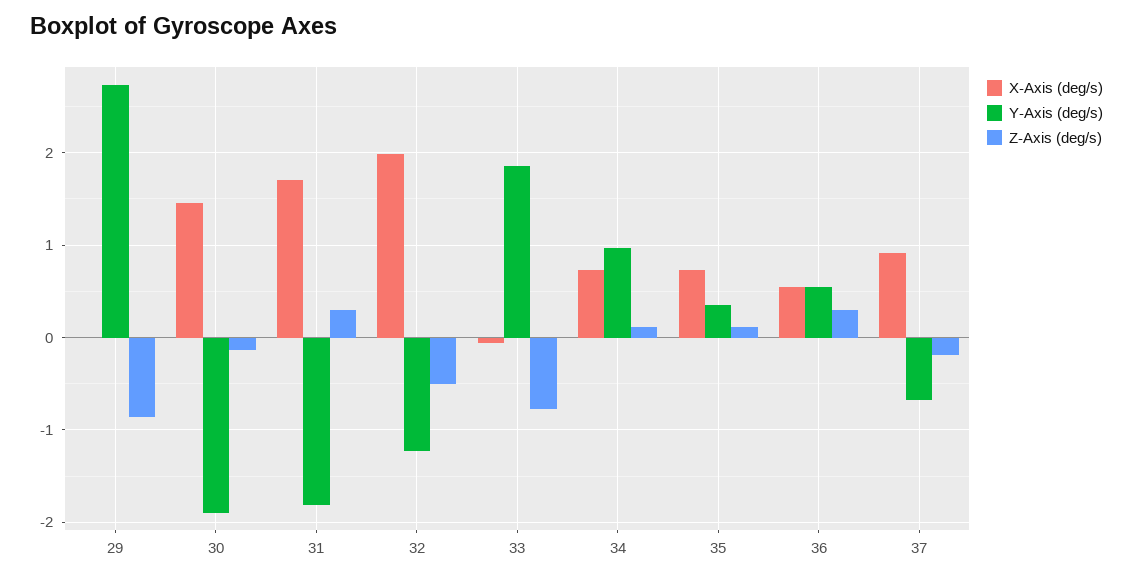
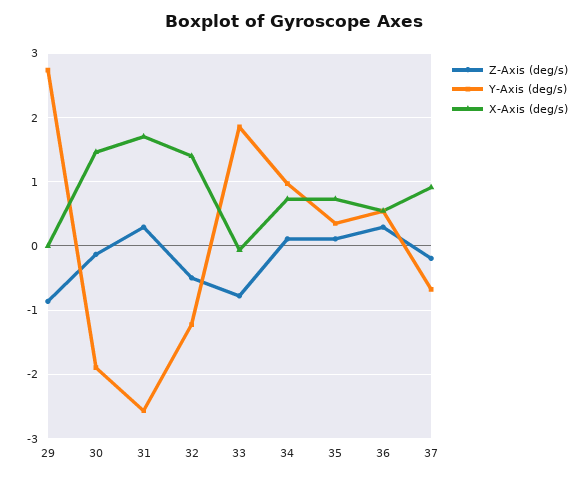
Y-Axis (deg/s), 31: -1.8 -> -2.6
X-Axis (deg/s), 32: 2 -> 1.4

